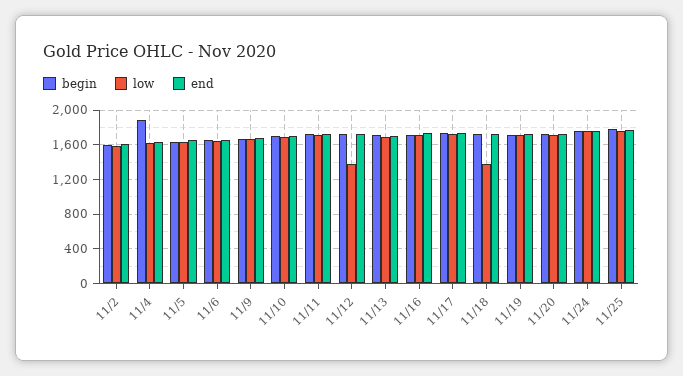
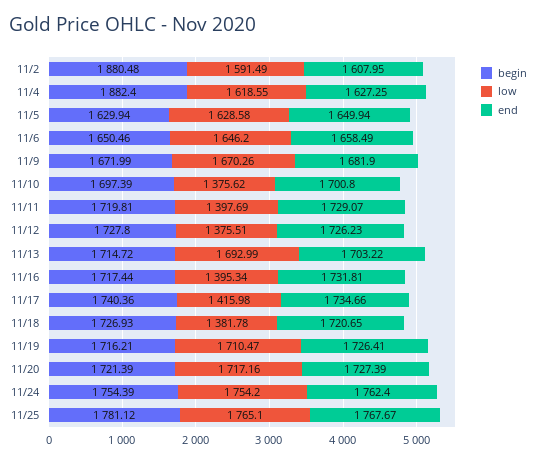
begin, 11/2: 1600 -> 1880.48
low, 11/10: 1700 -> 1375.62
low, 11/11: 1700 -> 1397.69
low, 11/16: 1700 -> 1395.34
low, 11/17: 1700 -> 1415.98

